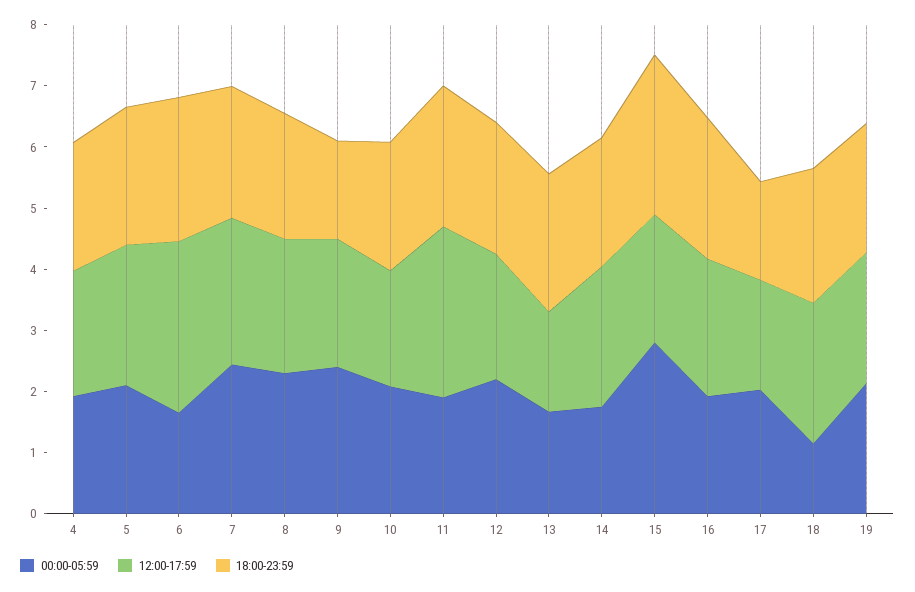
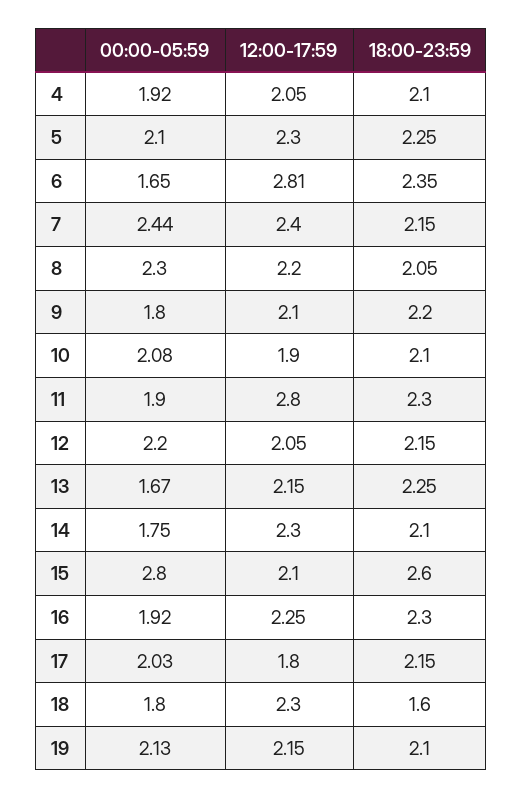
00:00-05:59, 9: 2.4 -> 1.8
18:00-23:59, 9: 1.6 -> 2.2
12:00-17:59, 13: 1.6 -> 2.15
18:00-23:59, 17: 1.6 -> 2.15
00:00-05:59, 18: 1.2 -> 1.8
18:00-23:59, 18: 2.2 -> 1.6

